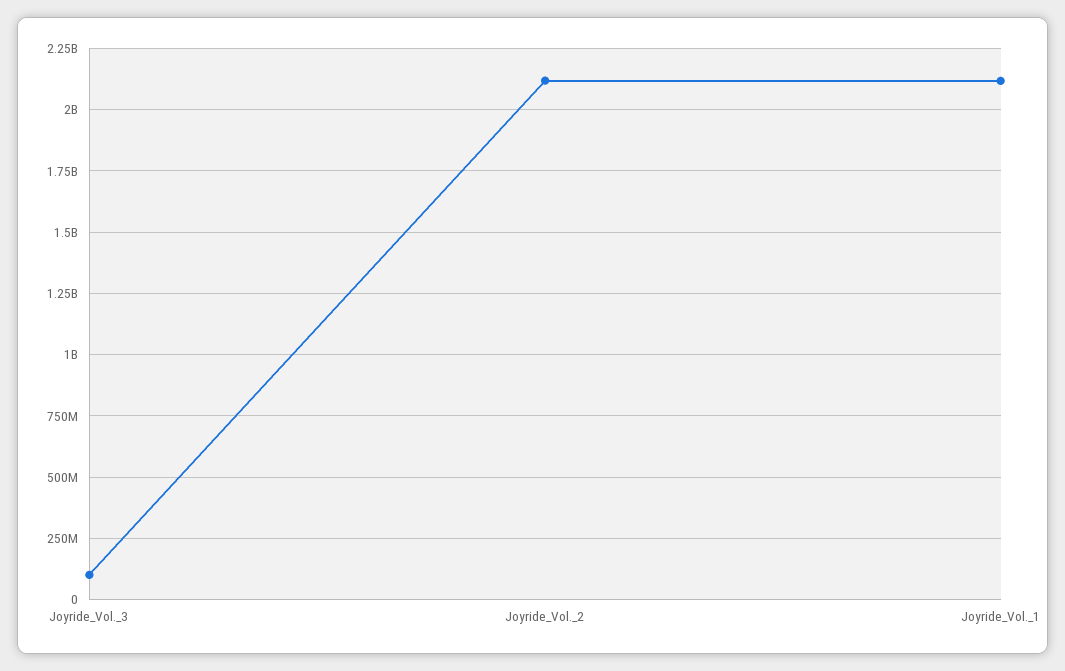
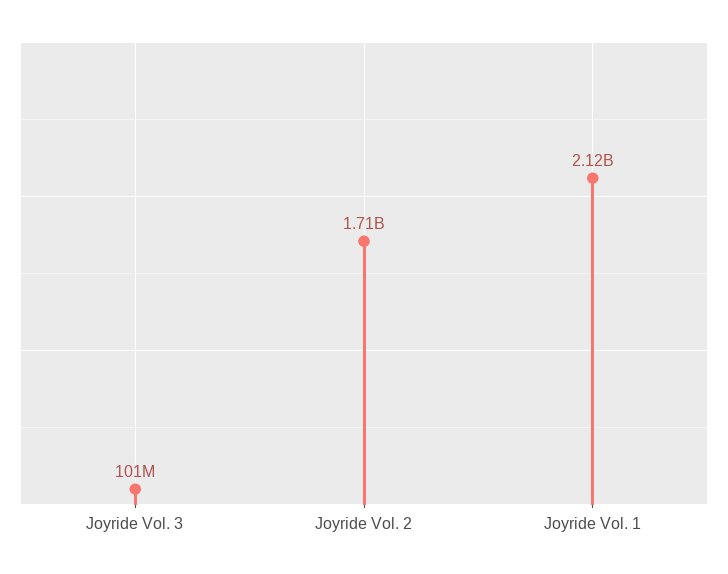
Joyride_Vol._2: 2125000000 -> 1710000000

